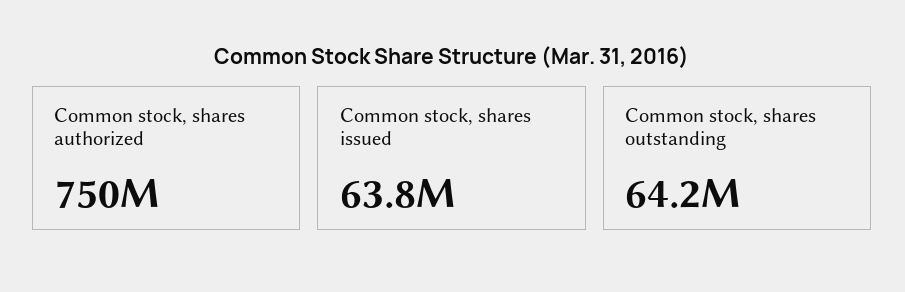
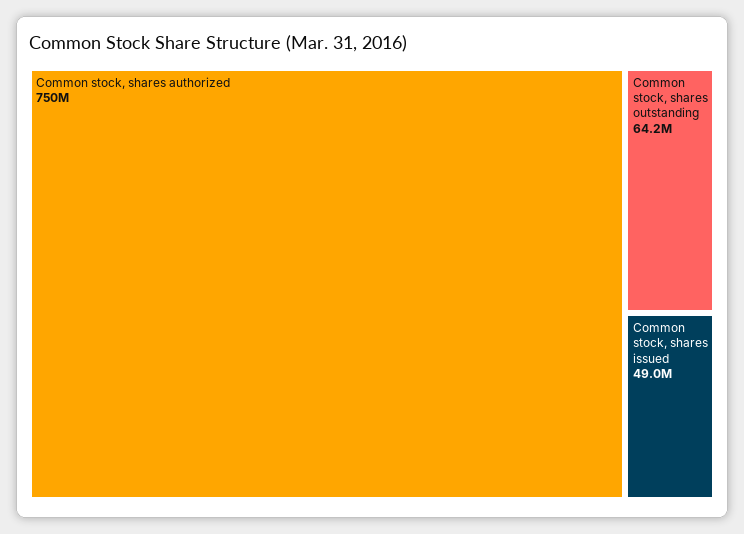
Common stock, shares issued: 63800000 -> 49000000

